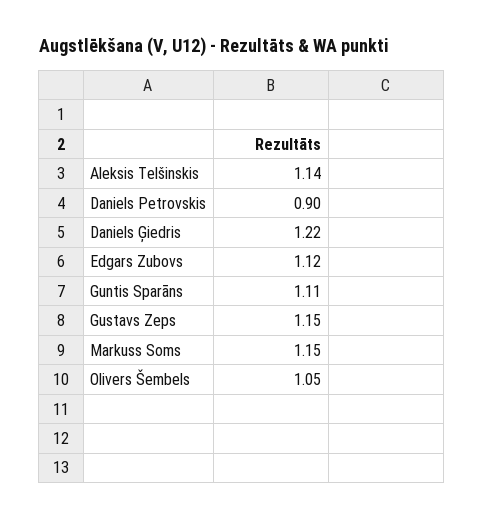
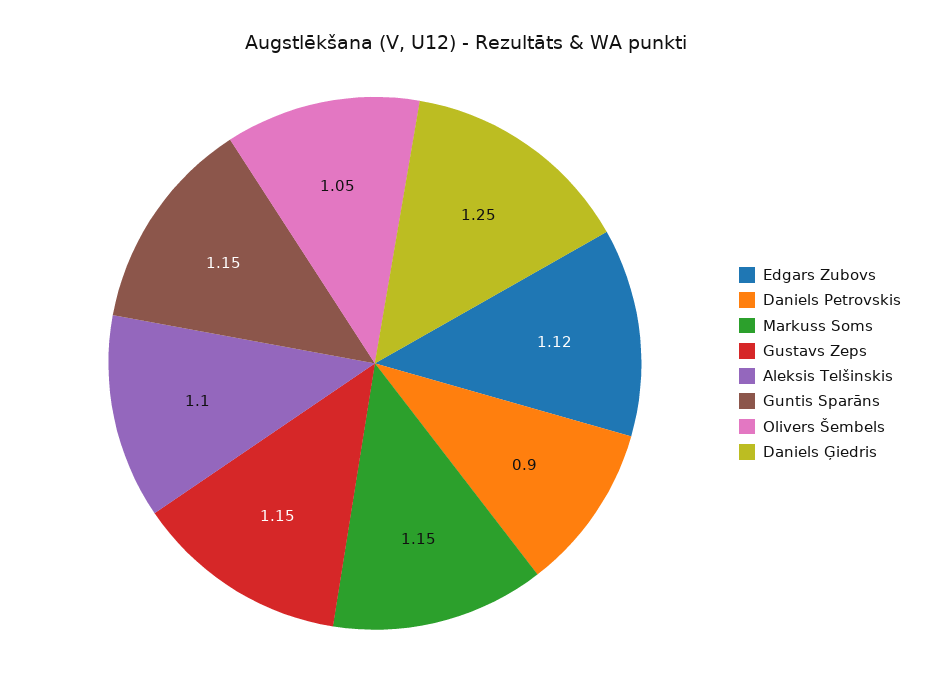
Aleksis Telšinskis: 1.14 -> 1.1
Daniels Ģiedris: 1.22 -> 1.25
Guntis Sparāns: 1.11 -> 1.15

